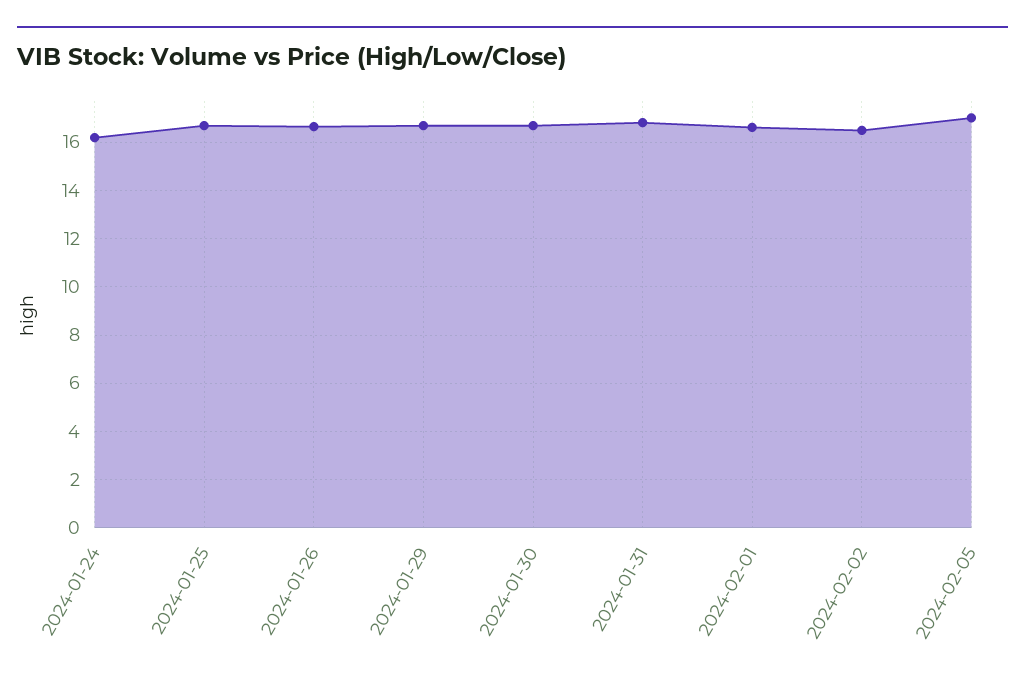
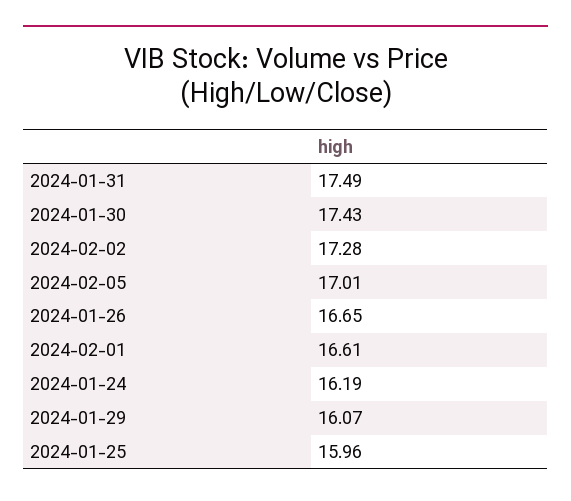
2024-01-25: 16.75 -> 15.96
2024-01-29: 16.75 -> 16.07
2024-01-30: 16.75 -> 17.43
2024-01-31: 16.75 -> 17.49
2024-02-02: 16.5 -> 17.28

